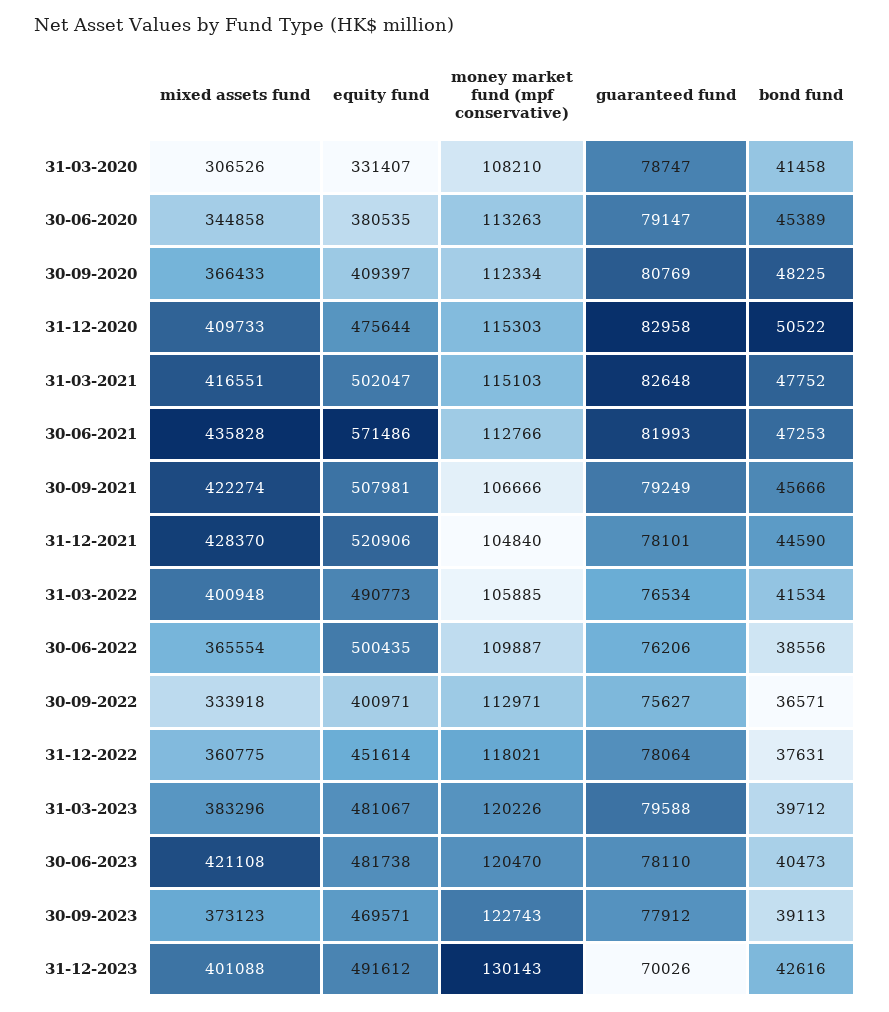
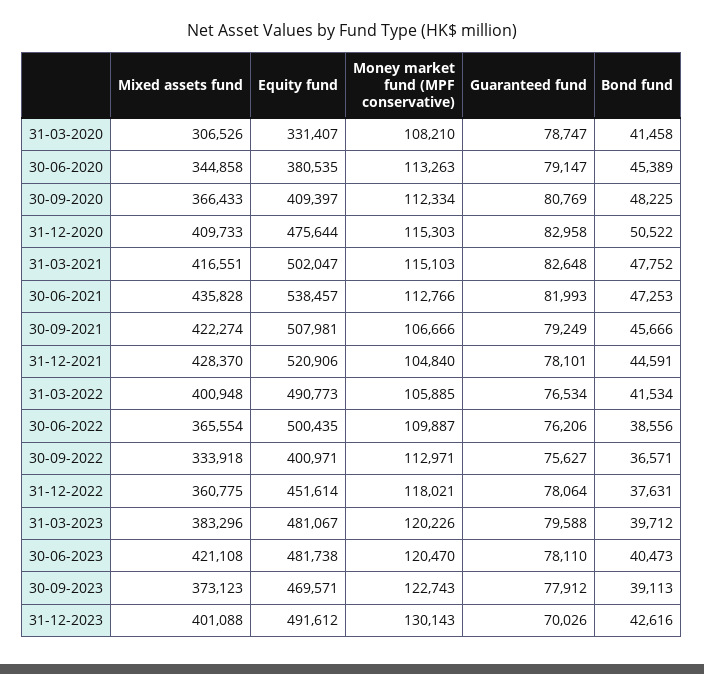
equity fund, 30-06-2021: 571486 -> 538457
bond fund, 31-12-2021: 44590 -> 44591

